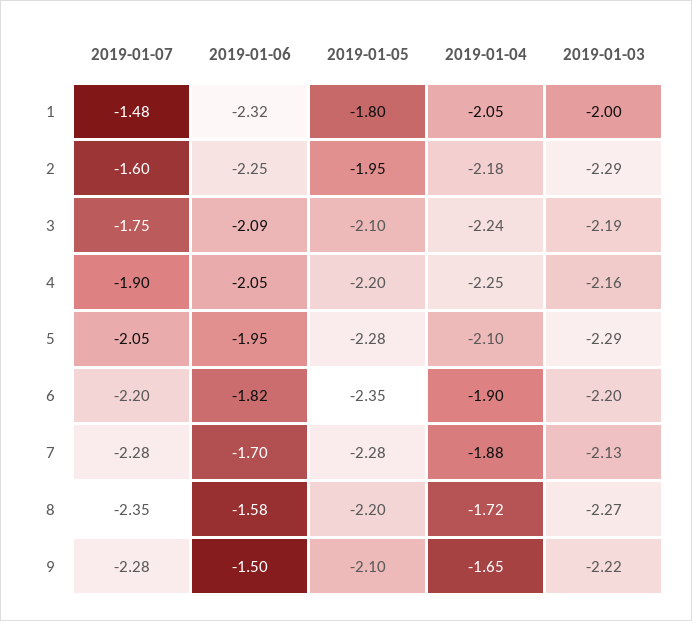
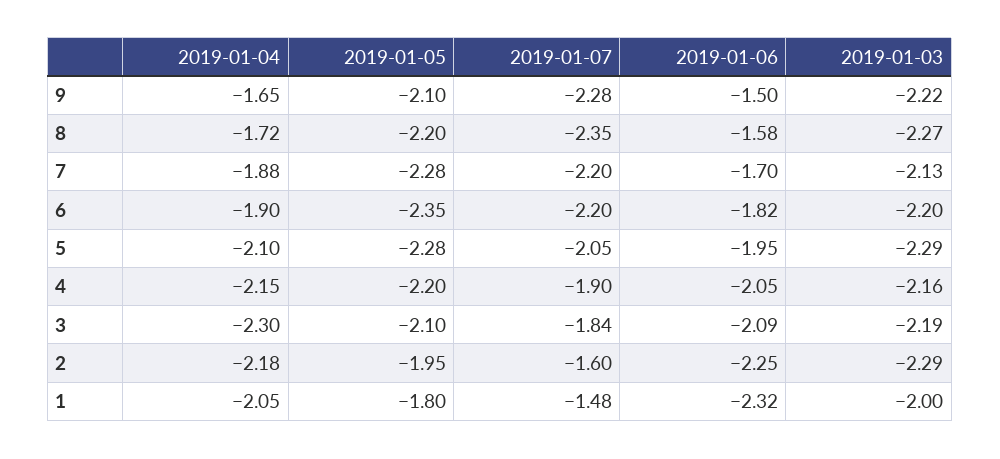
2019-01-07, 3: -1.75 -> -1.84
2019-01-04, 3: -2.24 -> -2.3
2019-01-04, 4: -2.25 -> -2.15
2019-01-07, 7: -2.28 -> -2.2

